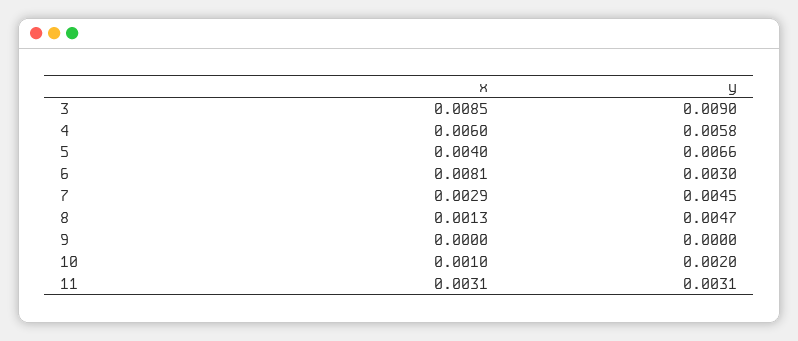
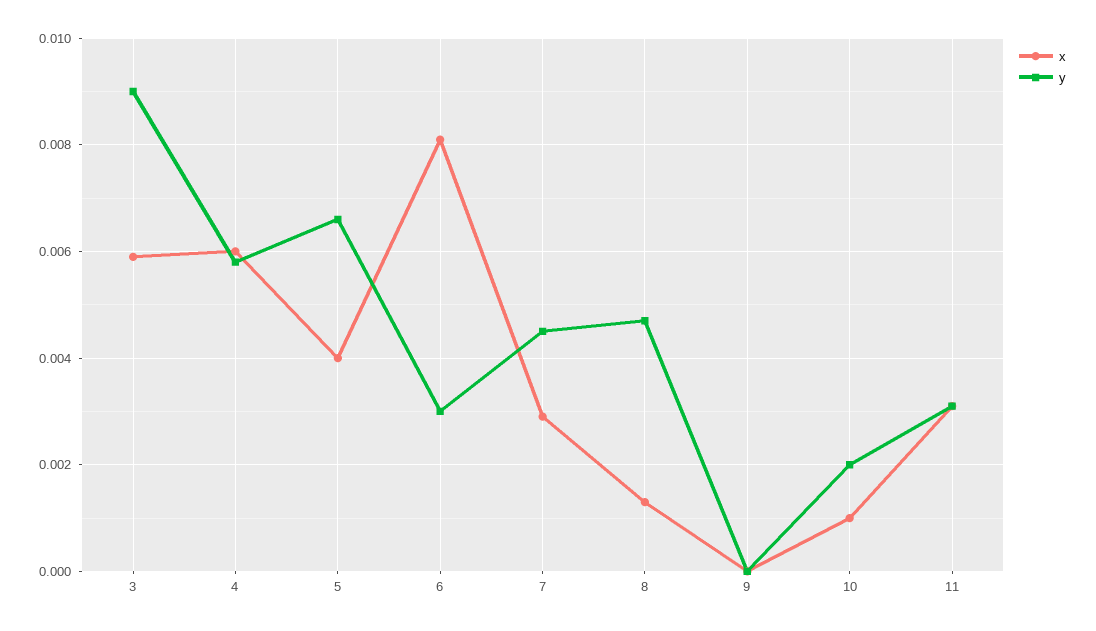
x, 3: 0.0085 -> 0.006

